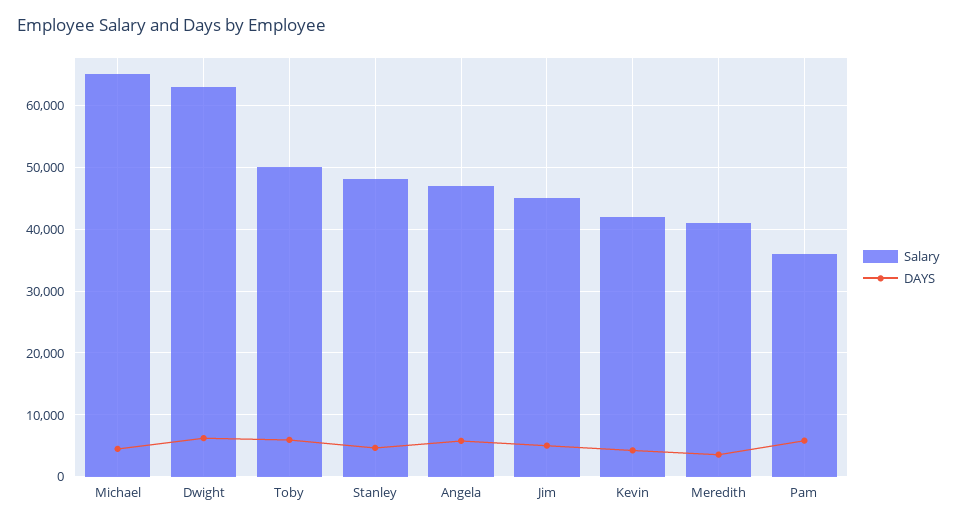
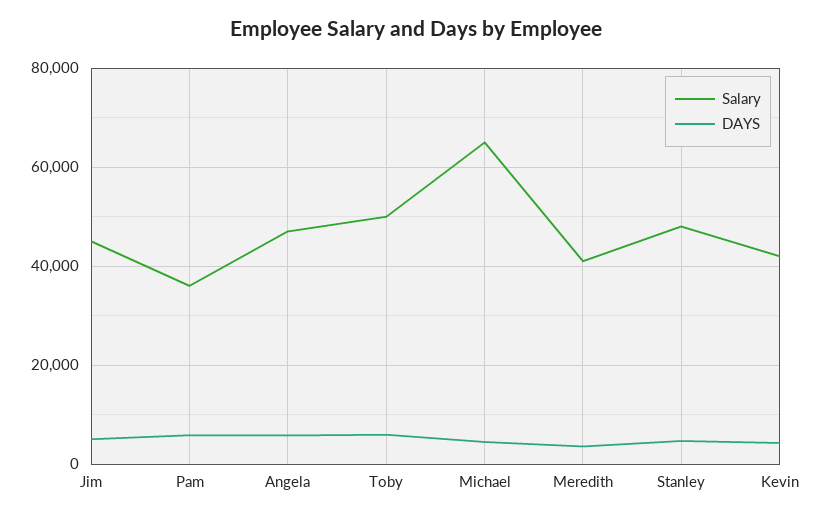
Salary, Dwight: 63000 -> none
DAYS, Dwight: 6000 -> none

